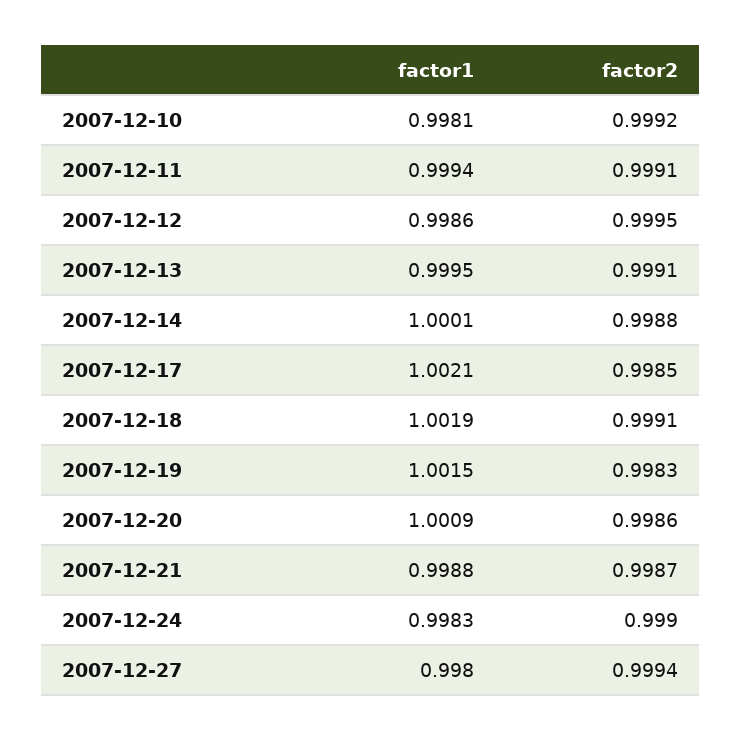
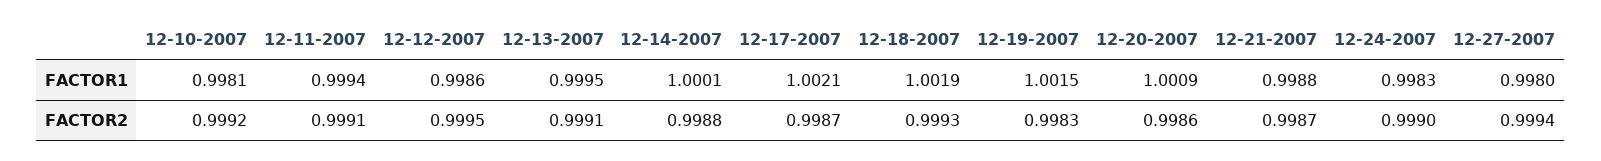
factor2, 2007-12-17: 0.9985 -> 0.9987
factor2, 2007-12-18: 0.9991 -> 0.9993

